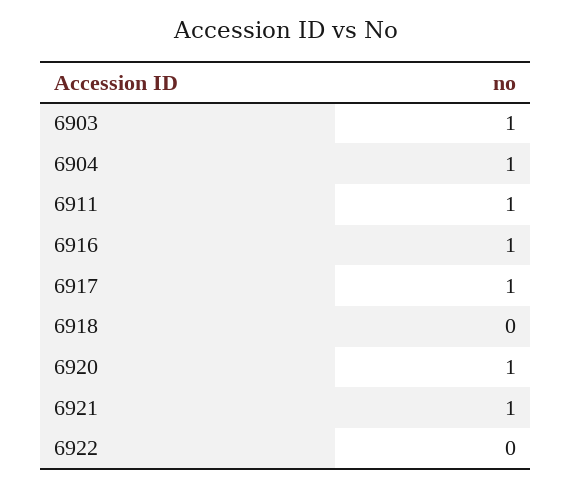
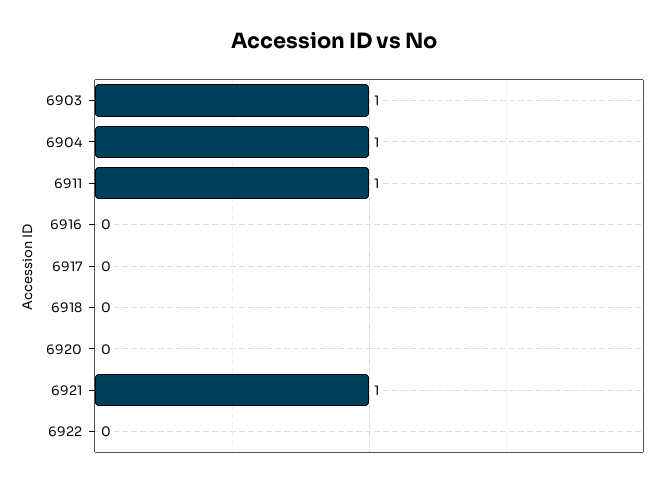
6916: 1 -> 0
6917: 1 -> 0
6920: 1 -> 0

